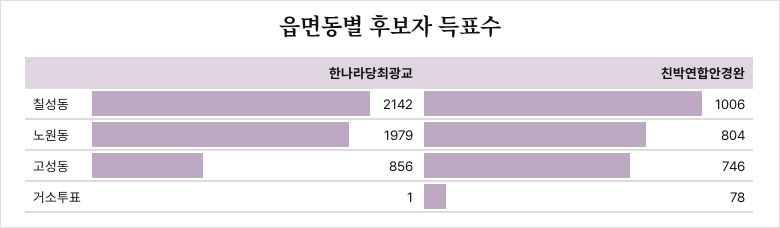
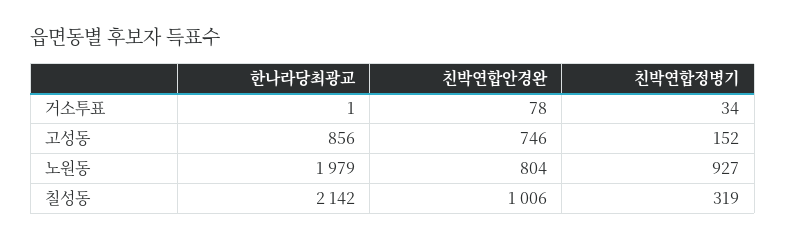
친박연합정병기, 거소투표: none -> 34
친박연합정병기, 고성동: none -> 152
친박연합정병기, 노원동: none -> 927
친박연합정병기, 칠성동: none -> 319

